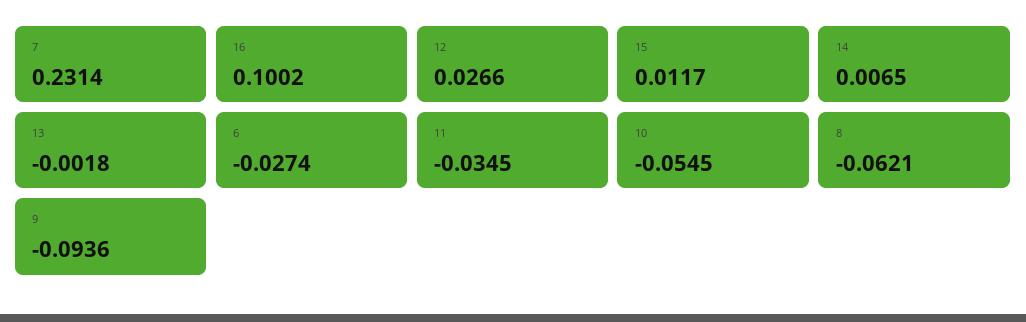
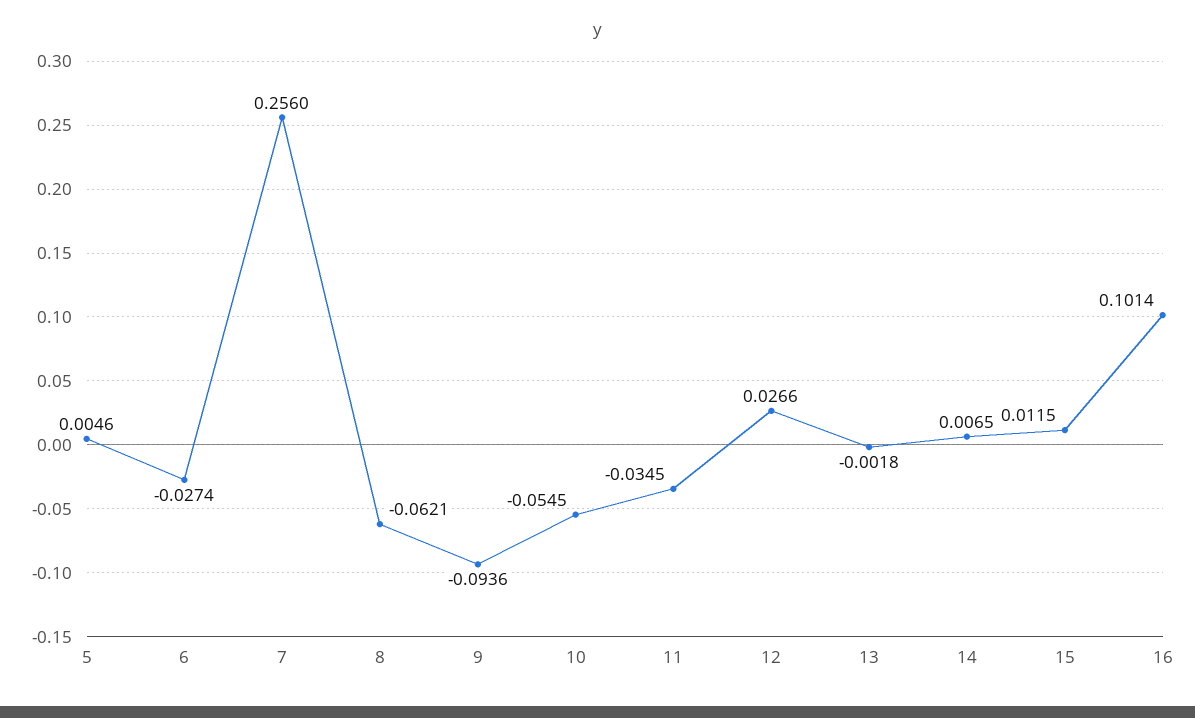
7: 0.2314 -> 0.256
16: 0.1002 -> 0.1014
15: 0.0117 -> 0.0115
5: none -> 0.0046

